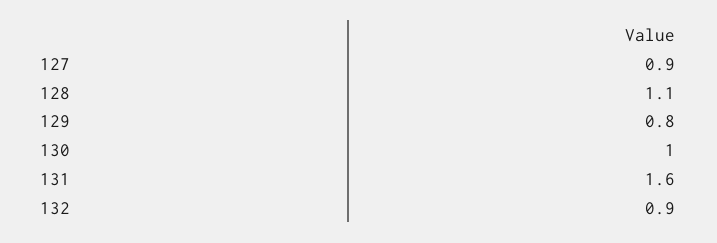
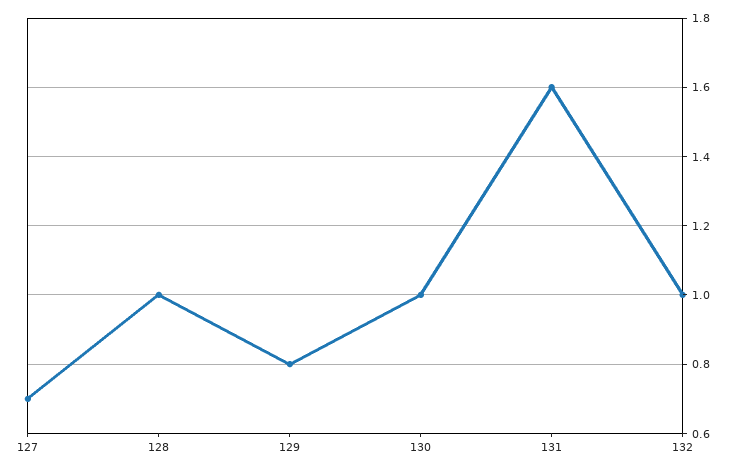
127: 0.9 -> 0.7
128: 1.1 -> 1
132: 0.9 -> 1

